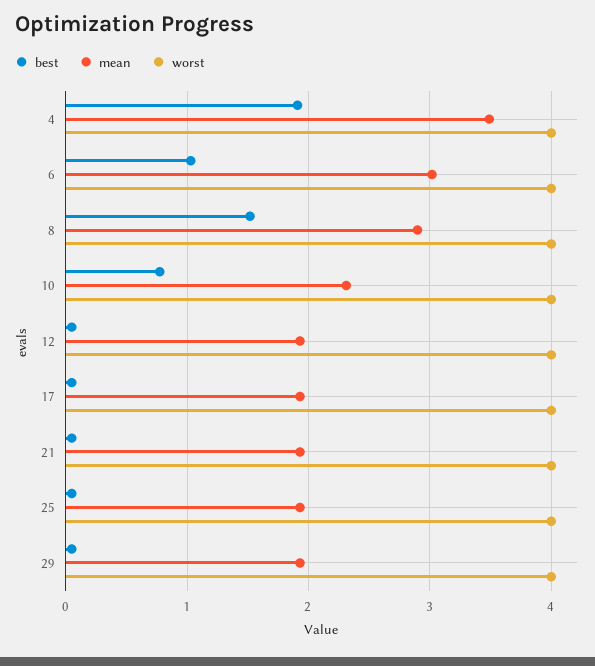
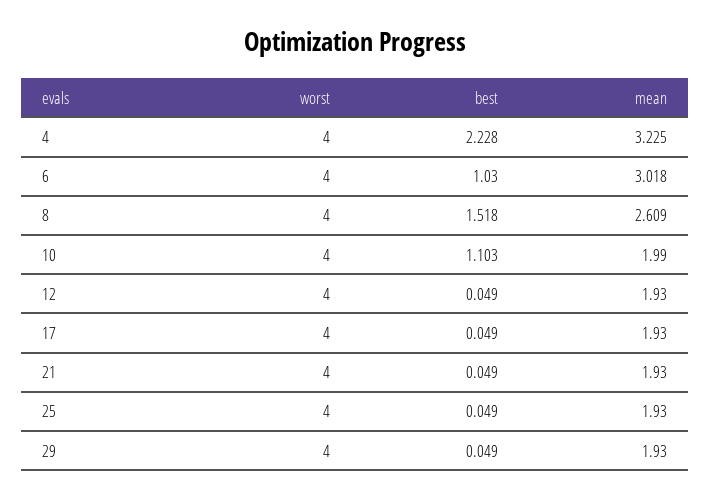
best, 4: 1.9 -> 2.228
mean, 4: 3.5 -> 3.225
mean, 8: 2.9 -> 2.609
best, 10: 0.8 -> 1.103
mean, 10: 2.3 -> 1.99

